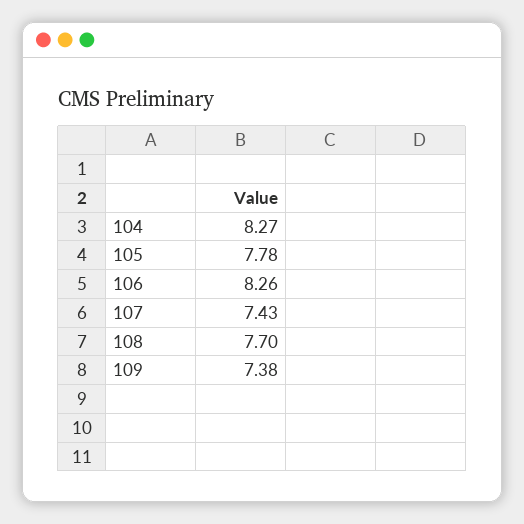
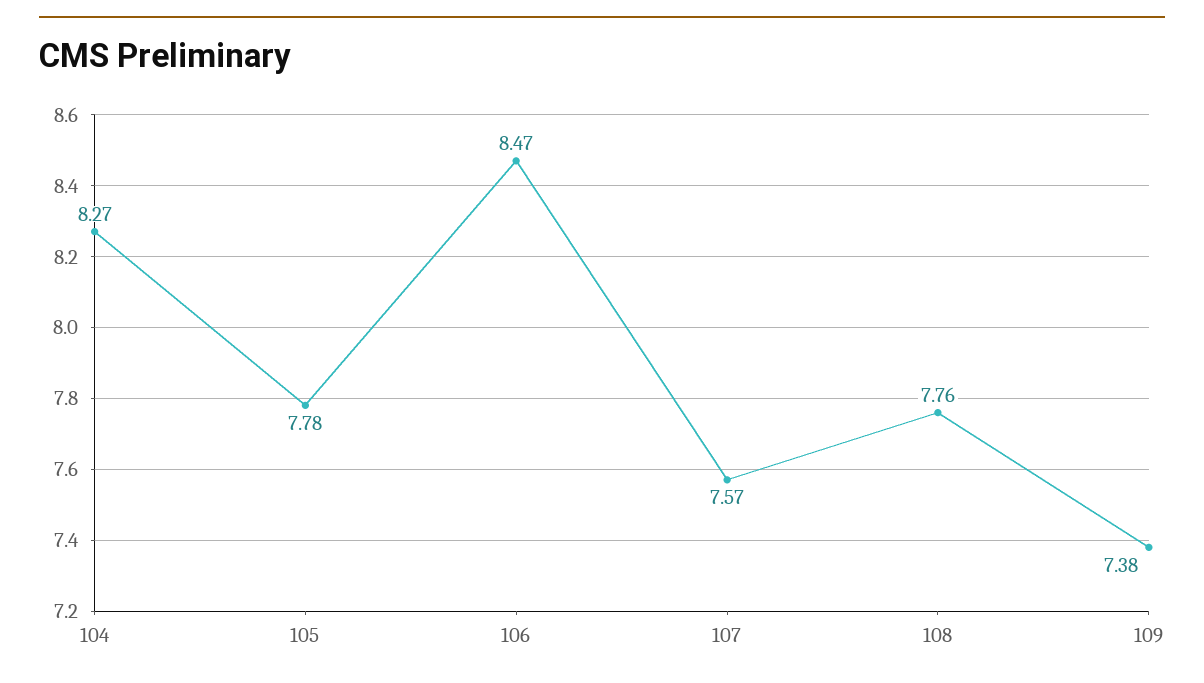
106: 8.26 -> 8.47
107: 7.43 -> 7.57
108: 7.7 -> 7.76

